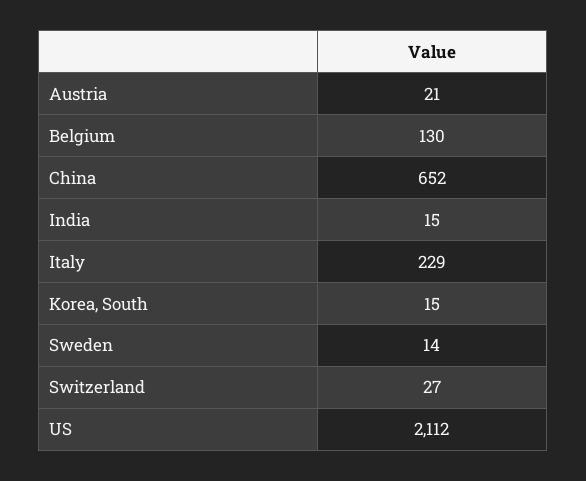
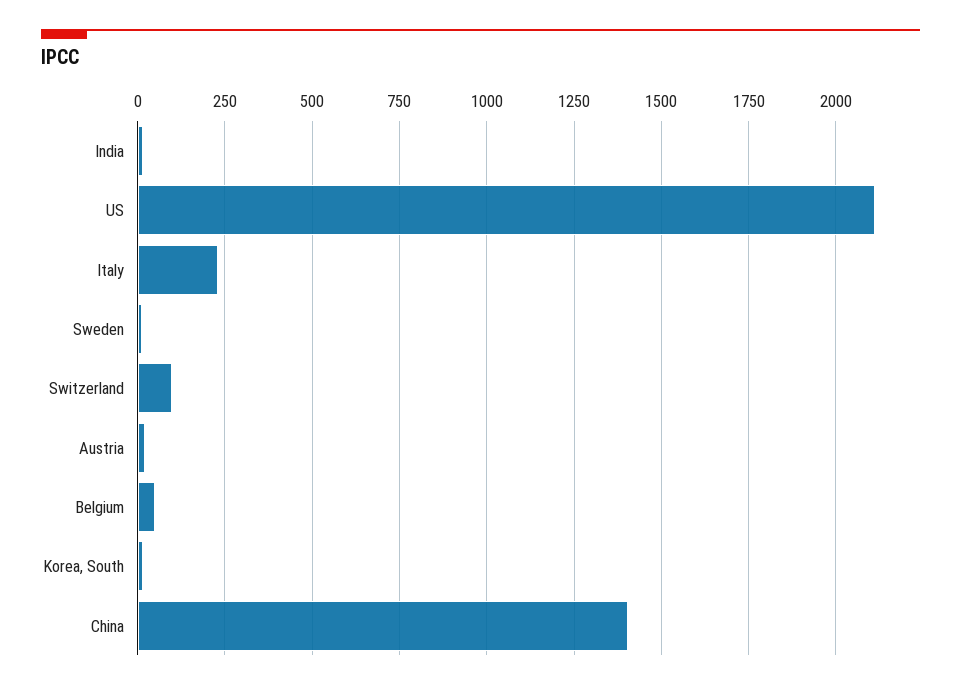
Belgium: 130 -> 50
China: 652 -> 1400
Switzerland: 27 -> 100

